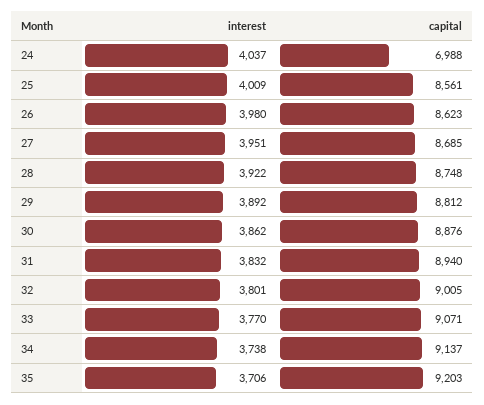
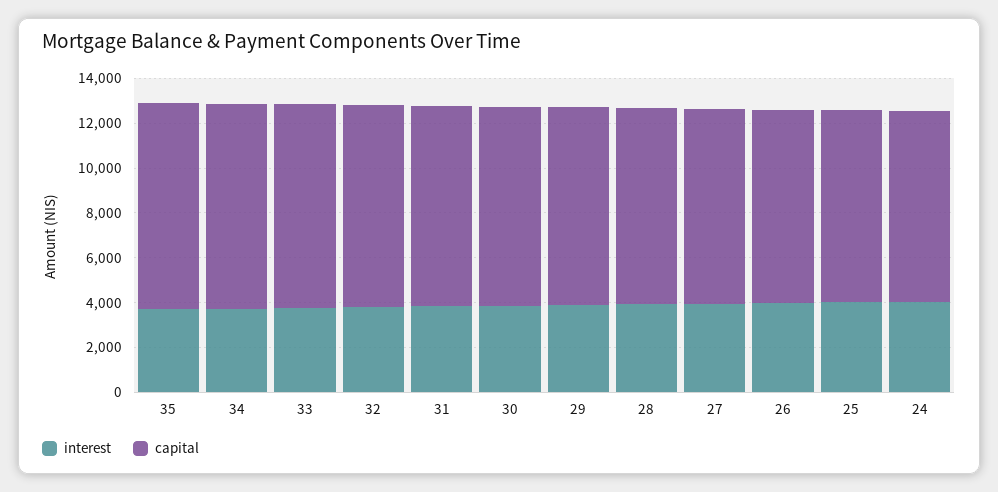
capital, 24: 6988 -> 8500

